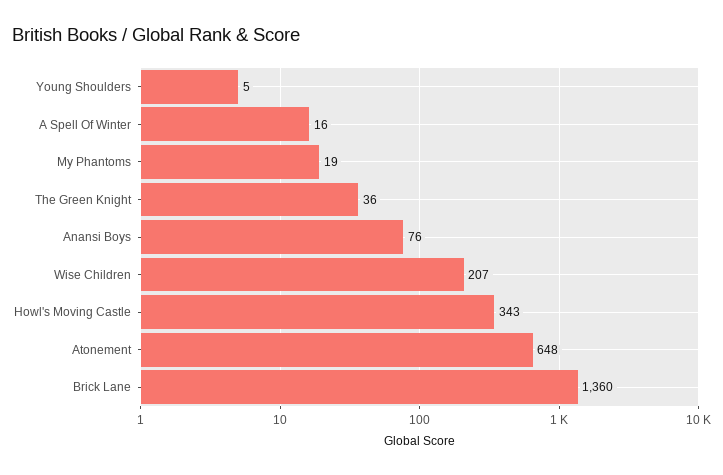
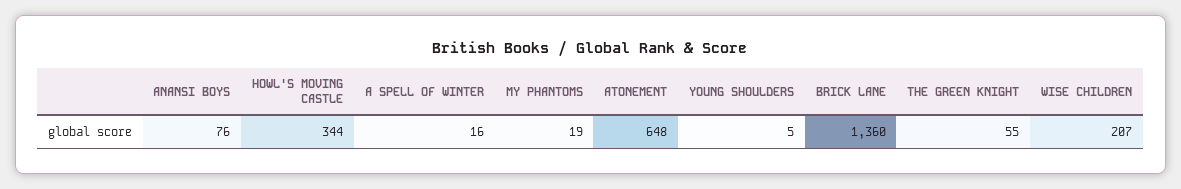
The Green Knight: 36 -> 55
Howl's Moving Castle: 343 -> 344

